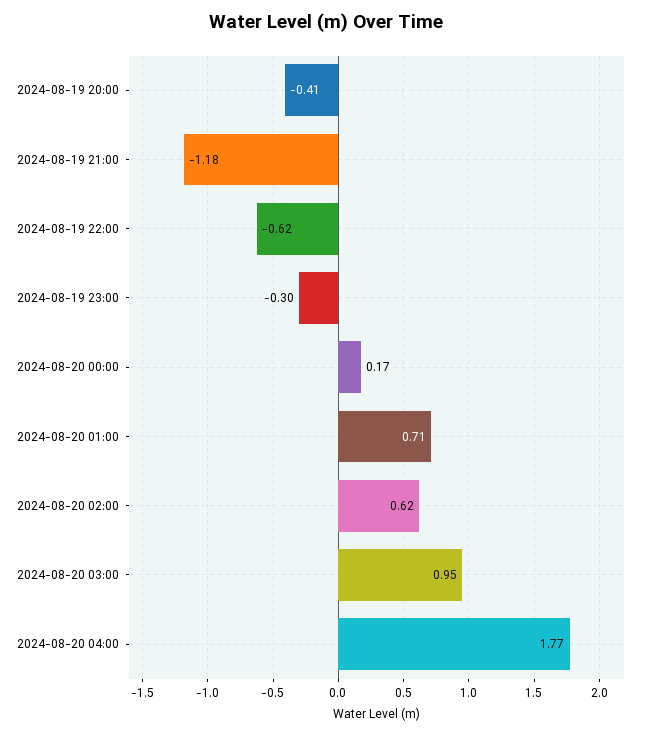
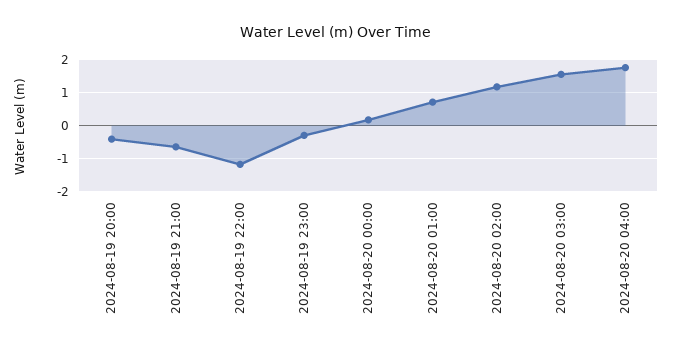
2024-08-19 21:00: -1.18 -> -0.6
2024-08-19 22:00: -0.62 -> -1.2
2024-08-20 02:00: 0.62 -> 1.2
2024-08-20 03:00: 0.95 -> 1.6

